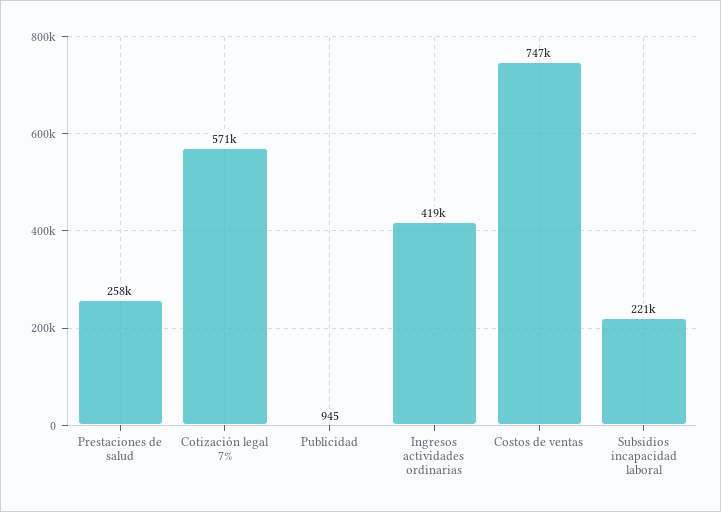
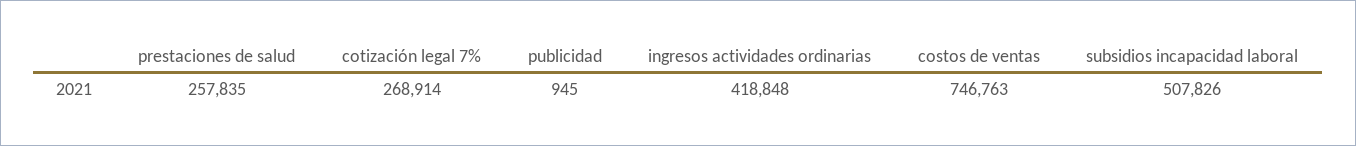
Cotización legal 7%: 571000 -> 268914
Subsidios incapacidad laboral: 221000 -> 507826

